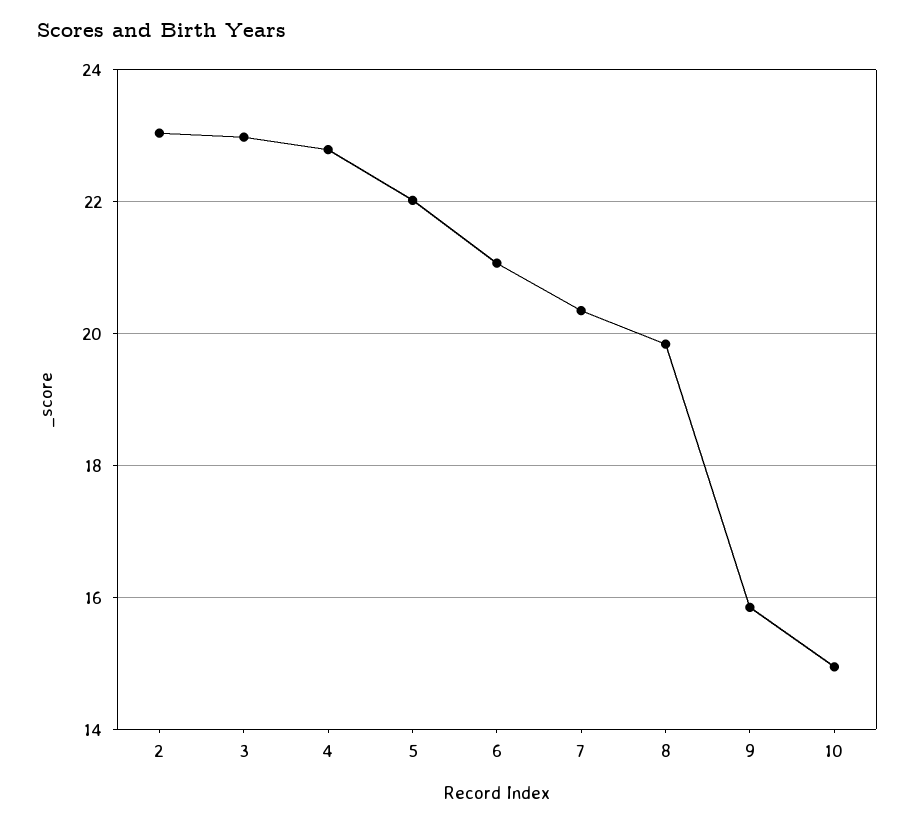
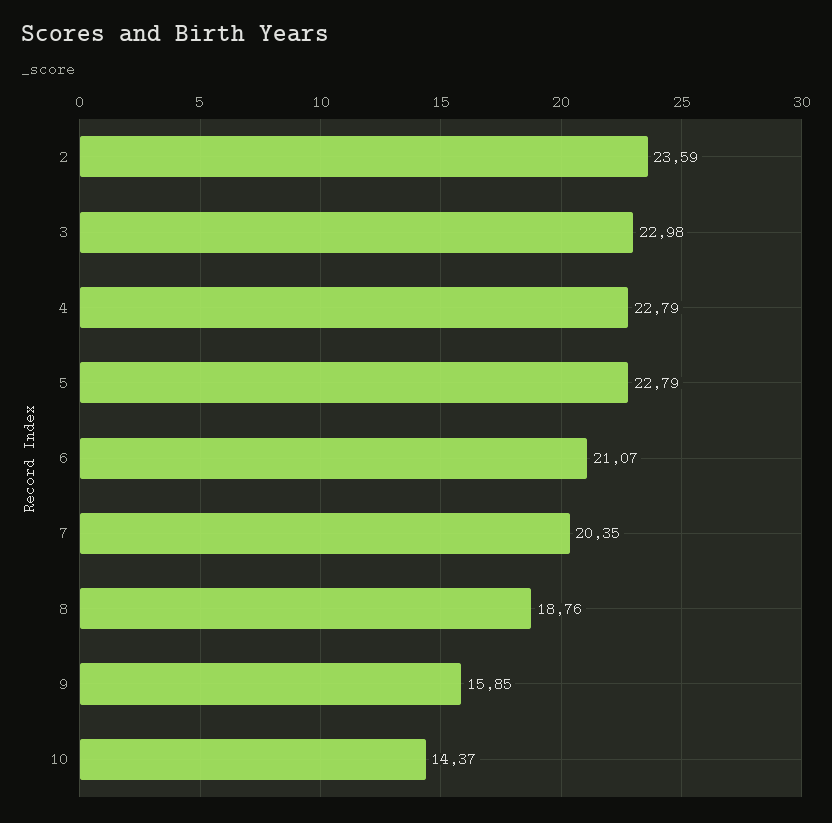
2: 23 -> 23.59
5: 22 -> 22.79
8: 19.8 -> 18.76
10: 15 -> 14.37

